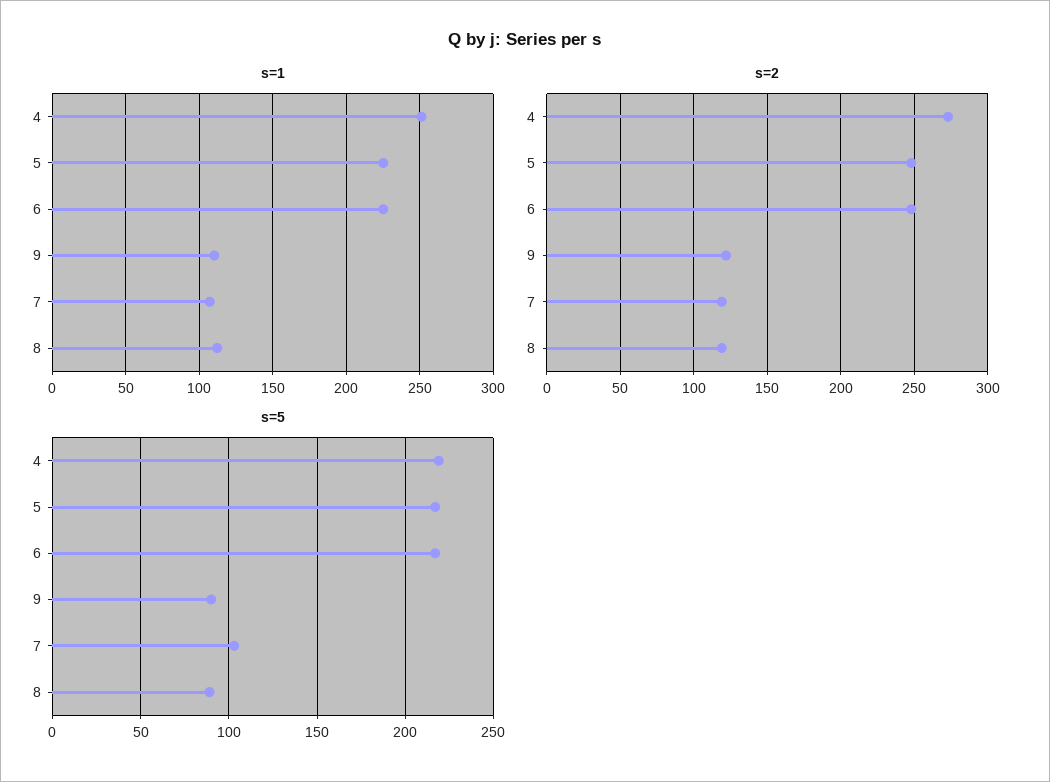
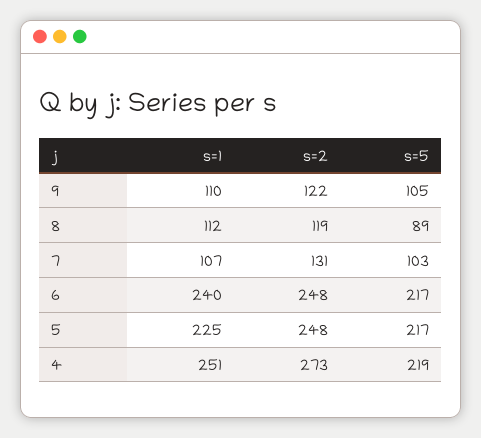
s=1, 6: 225 -> 240
s=2, 7: 120 -> 131
s=5, 9: 90 -> 105

